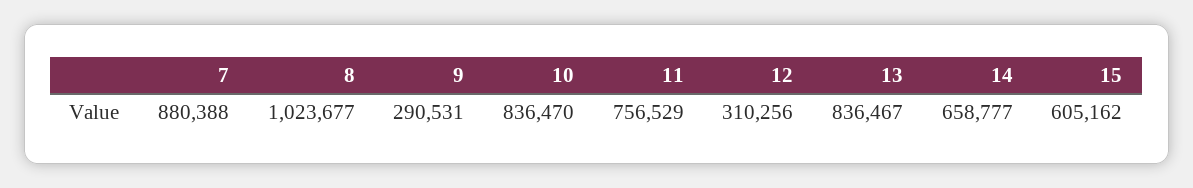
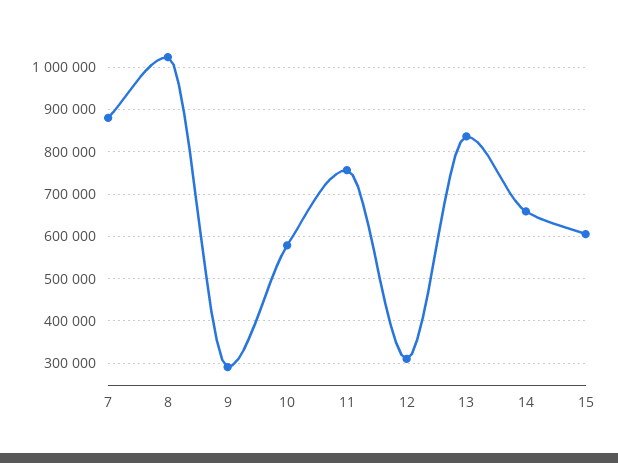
10: 836470 -> 580000

